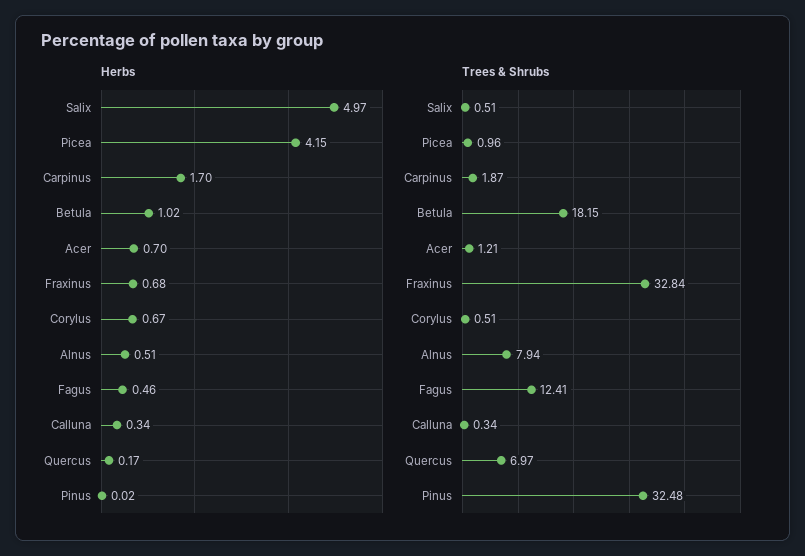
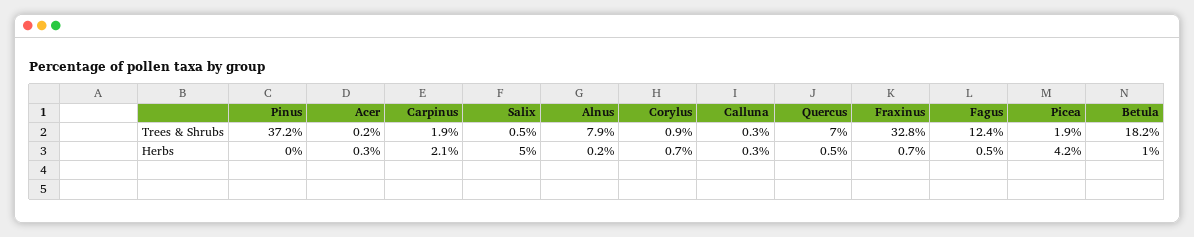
Herbs, Carpinus: 1.7 -> 2.1
Herbs, Acer: 0.7 -> 0.3
Herbs, Alnus: 0.51 -> 0.2
Herbs, Quercus: 0.17 -> 0.5
Trees & Shrubs, Picea: 0.96 -> 1.9
Trees & Shrubs, Acer: 1.21 -> 0.2
Trees & Shrubs, Corylus: 0.51 -> 0.9
Trees & Shrubs, Pinus: 32.48 -> 37.2

